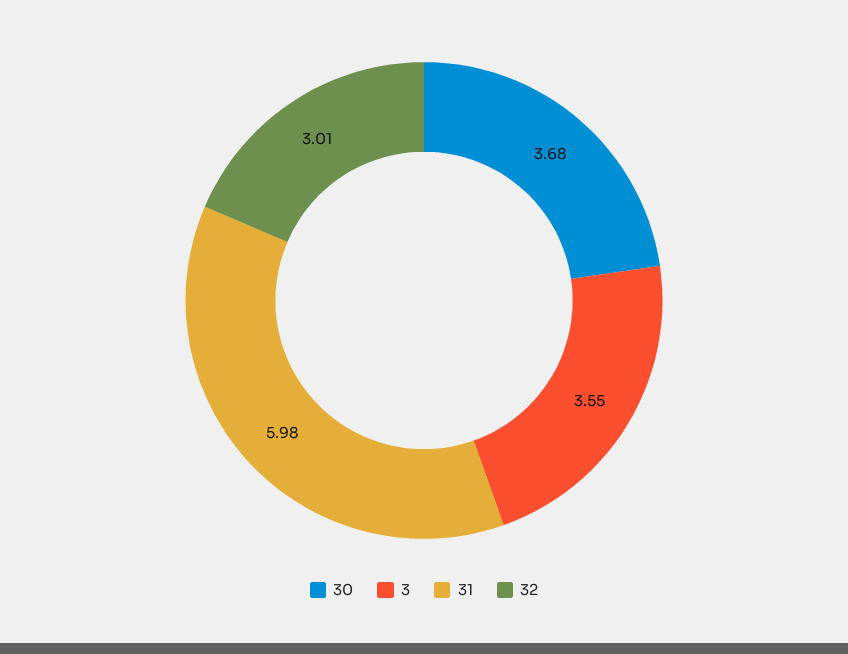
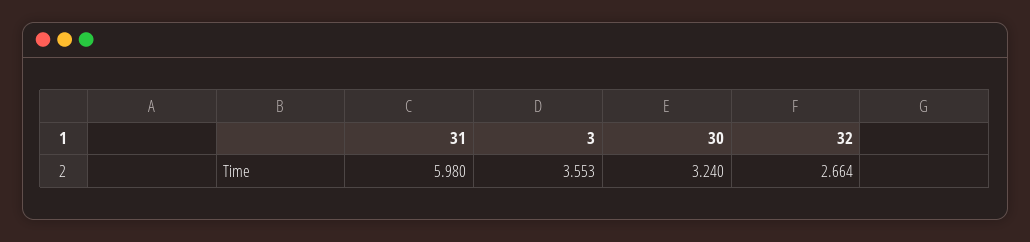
30: 3.68 -> 3.24
32: 3.01 -> 2.664

